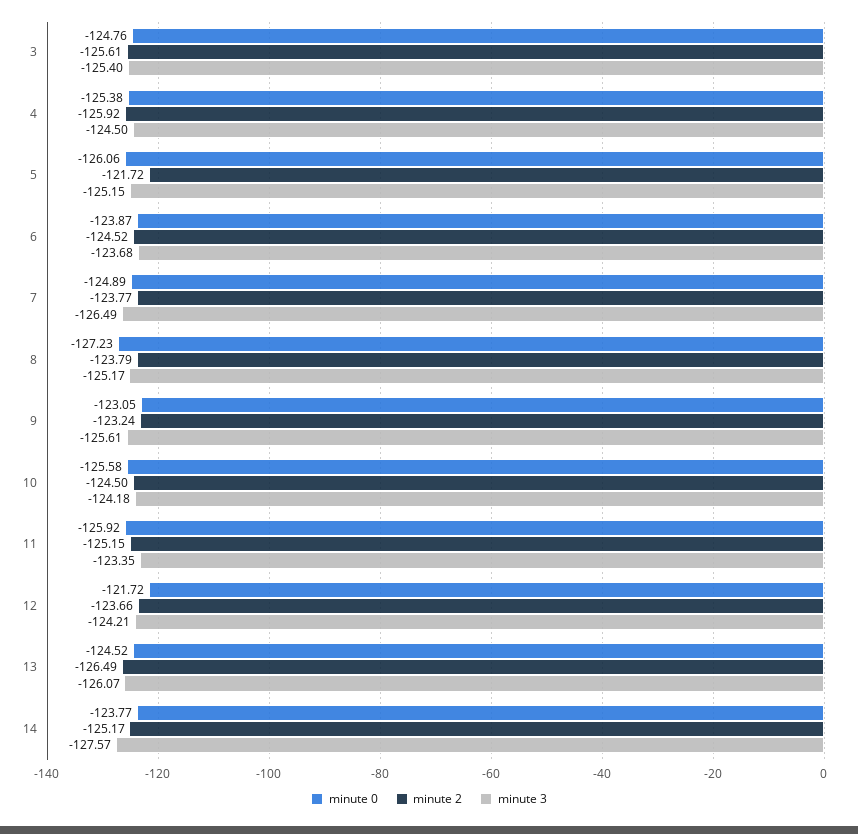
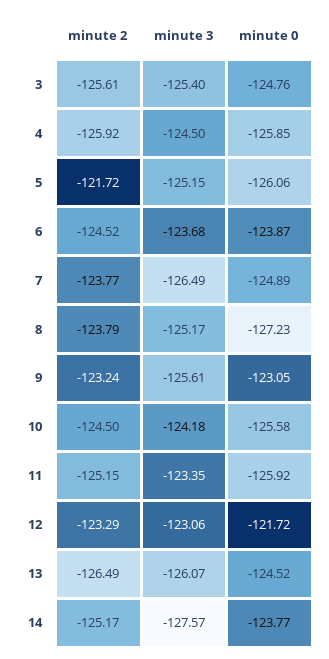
minute 0, 4: -125.38 -> -125.85
minute 2, 12: -123.66 -> -123.29
minute 3, 12: -124.21 -> -123.06

